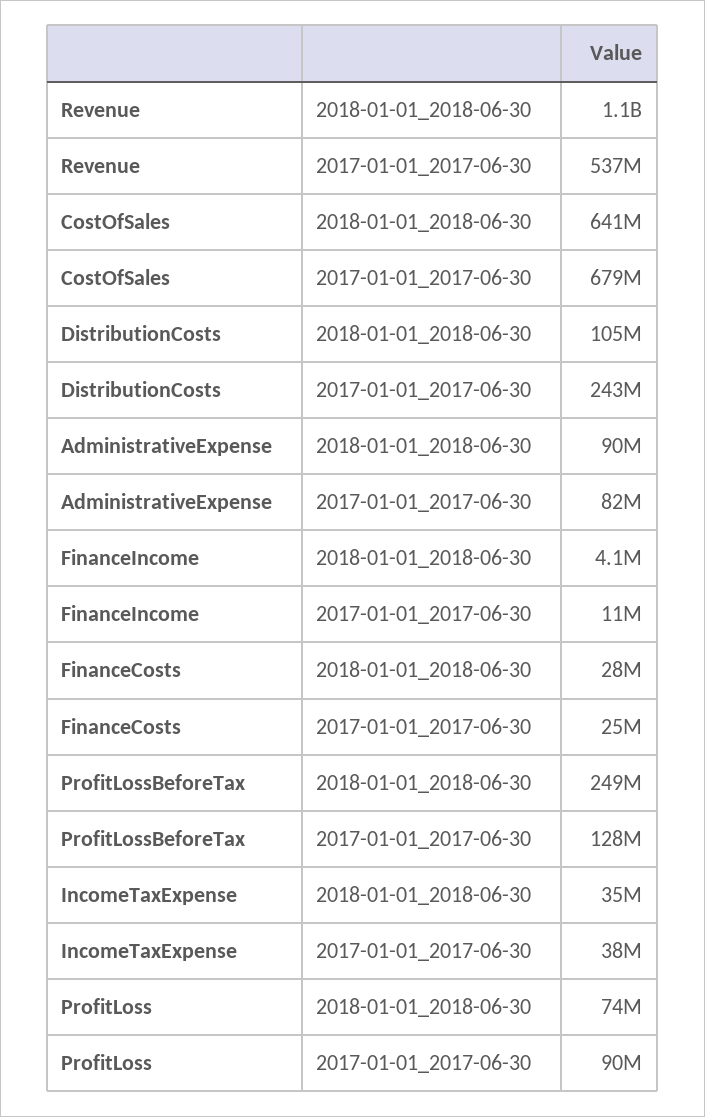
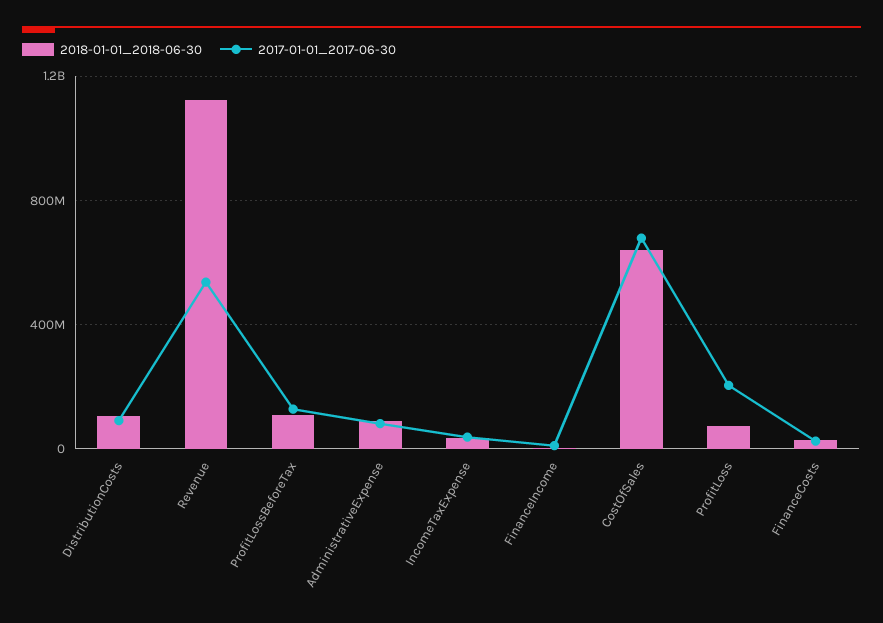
2017-01-01_2017-06-30, DistributionCosts: 243000000 -> 100000000
2018-01-01_2018-06-30, ProfitLossBeforeTax: 249000000 -> 100000000
2017-01-01_2017-06-30, ProfitLoss: 90000000 -> 200000000

